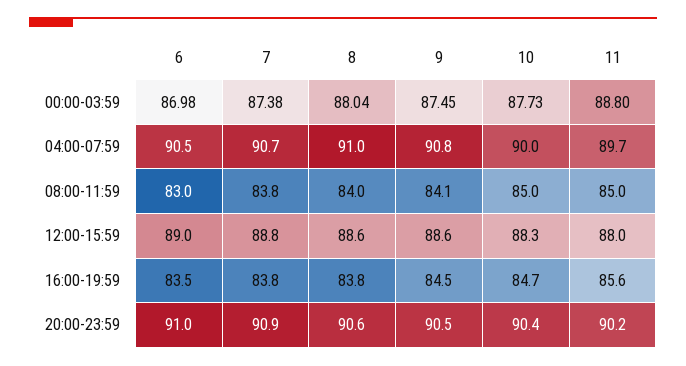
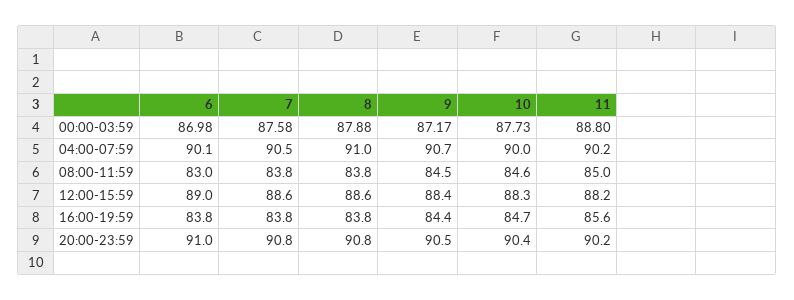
7, 00:00-03:59: 87.38 -> 87.58
8, 00:00-03:59: 88.04 -> 87.88
9, 00:00-03:59: 87.45 -> 87.17
6, 04:00-07:59: 90.5 -> 90.1
7, 04:00-07:59: 90.7 -> 90.5
9, 04:00-07:59: 90.8 -> 90.7
11, 04:00-07:59: 89.7 -> 90.2
8, 08:00-11:59: 84 -> 83.8
9, 08:00-11:59: 84.1 -> 84.5
10, 08:00-11:59: 85 -> 84.6
7, 12:00-15:59: 88.8 -> 88.6
9, 12:00-15:59: 88.6 -> 88.4
11, 12:00-15:59: 88 -> 88.2
6, 16:00-19:59: 83.5 -> 83.8
9, 16:00-19:59: 84.5 -> 84.4
7, 20:00-23:59: 90.9 -> 90.8
8, 20:00-23:59: 90.6 -> 90.8

